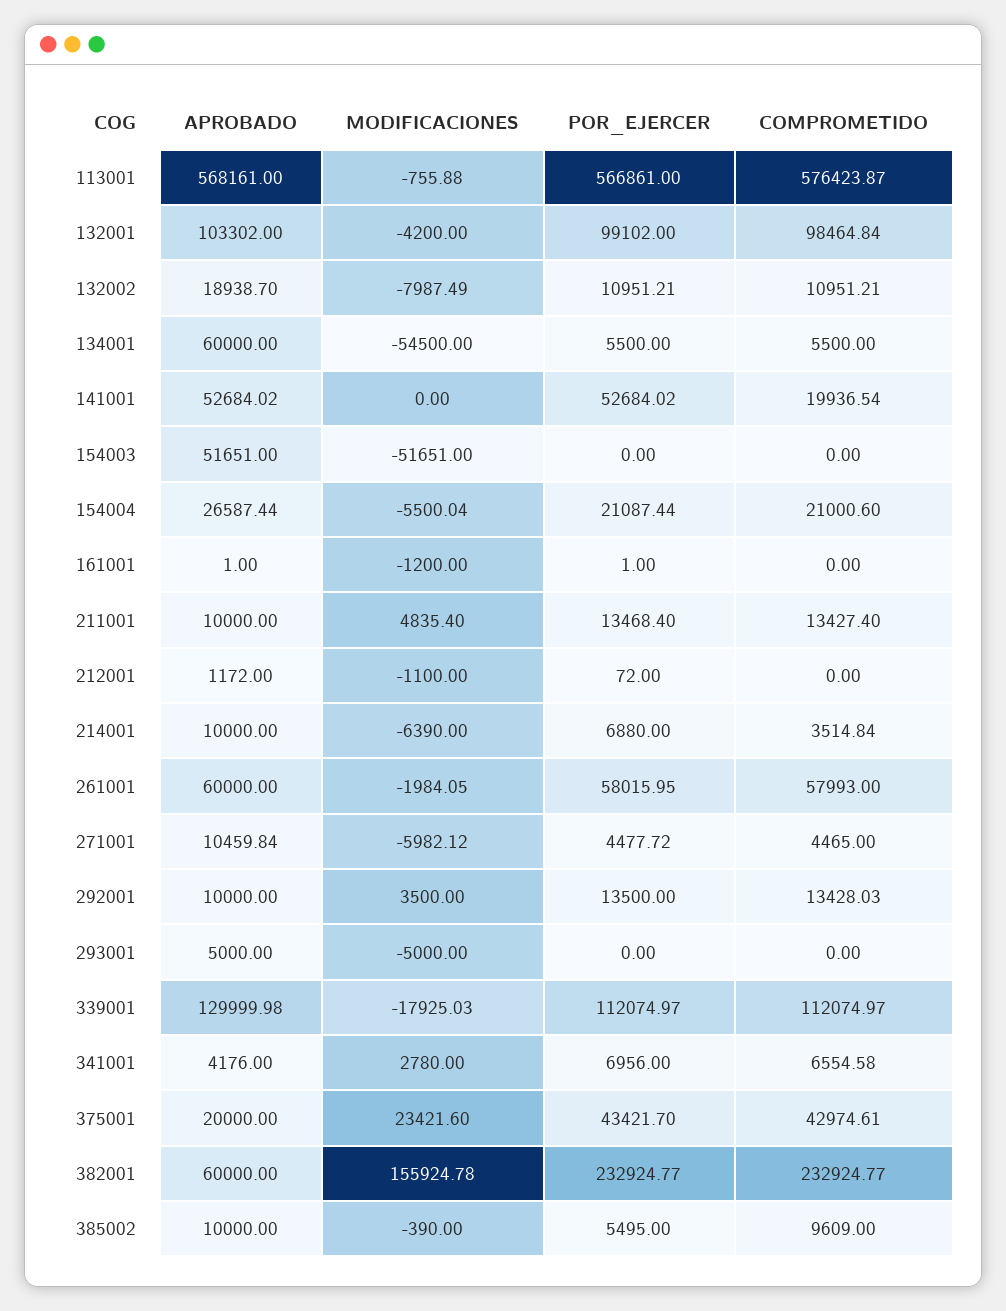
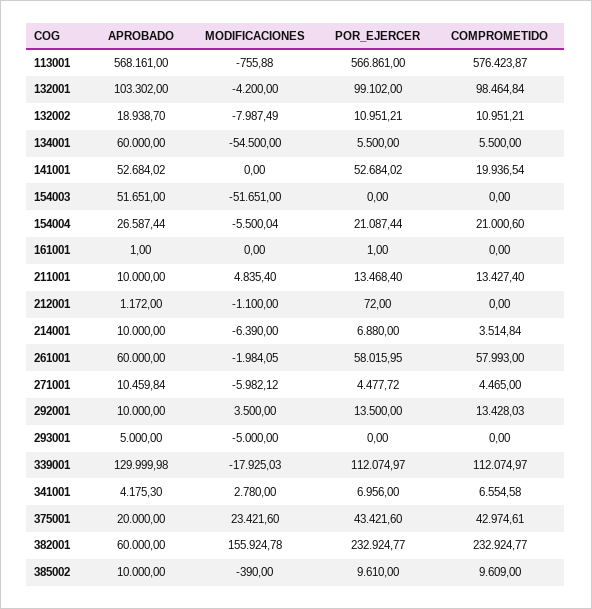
MODIFICACIONES, 161001: -1200 -> 0
APROBADO, 341001: 4176 -> 4175.3
POR_EJERCER, 375001: 43421.7 -> 43421.6
POR_EJERCER, 385002: 5495 -> 9610

